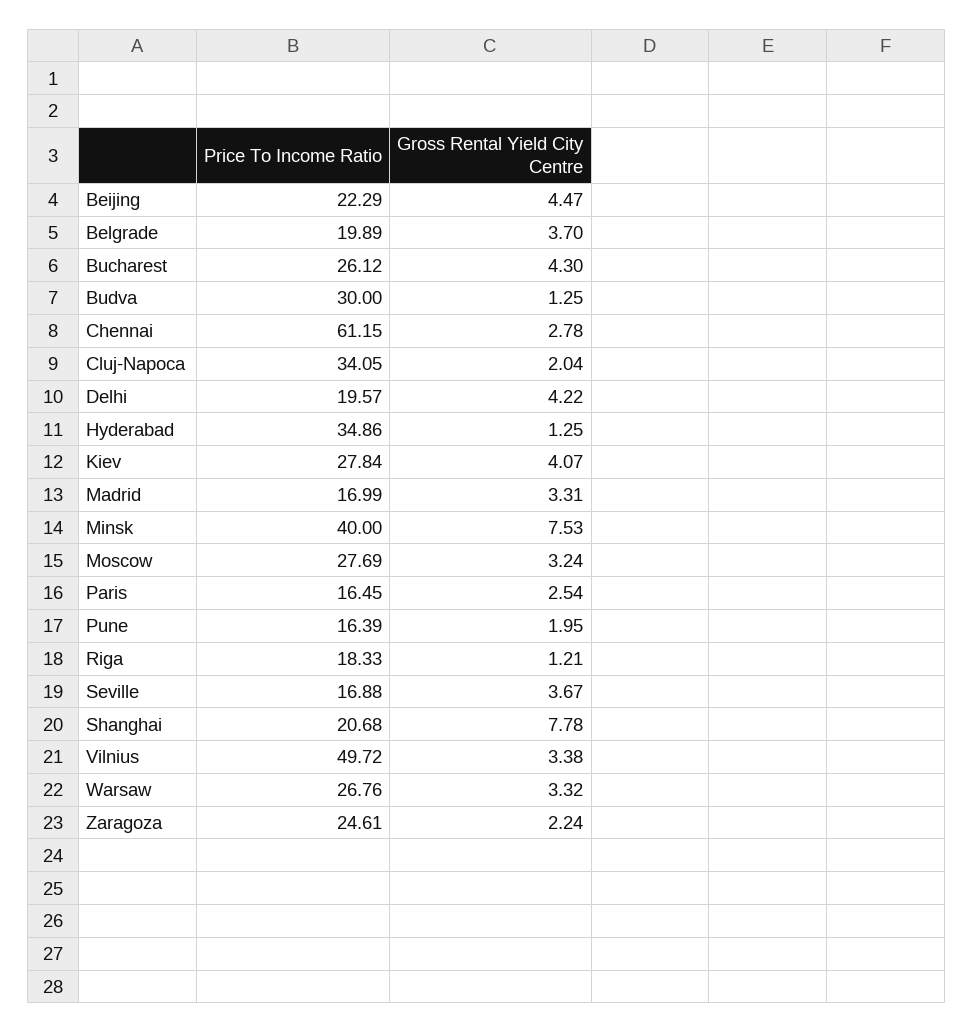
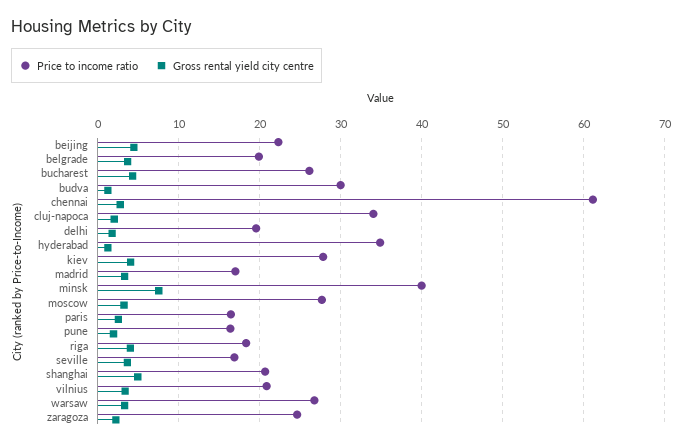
Gross Rental Yield City Centre, Delhi: 4.22 -> 2
Gross Rental Yield City Centre, Riga: 1.21 -> 4
Gross Rental Yield City Centre, Shanghai: 7.78 -> 5
Price To Income Ratio, Vilnius: 49.72 -> 21

